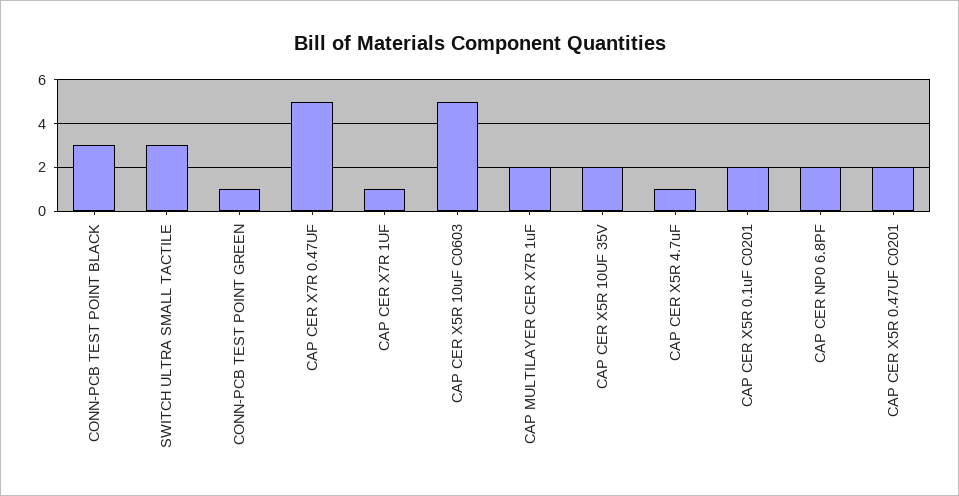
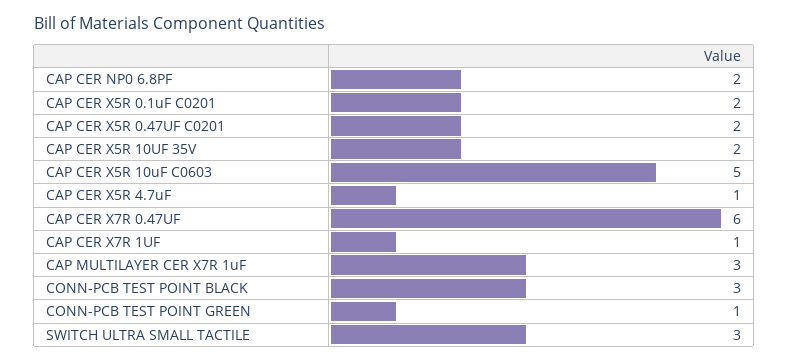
CAP CER X7R 0.47UF: 5 -> 6
CAP MULTILAYER CER X7R 1uF: 2 -> 3

